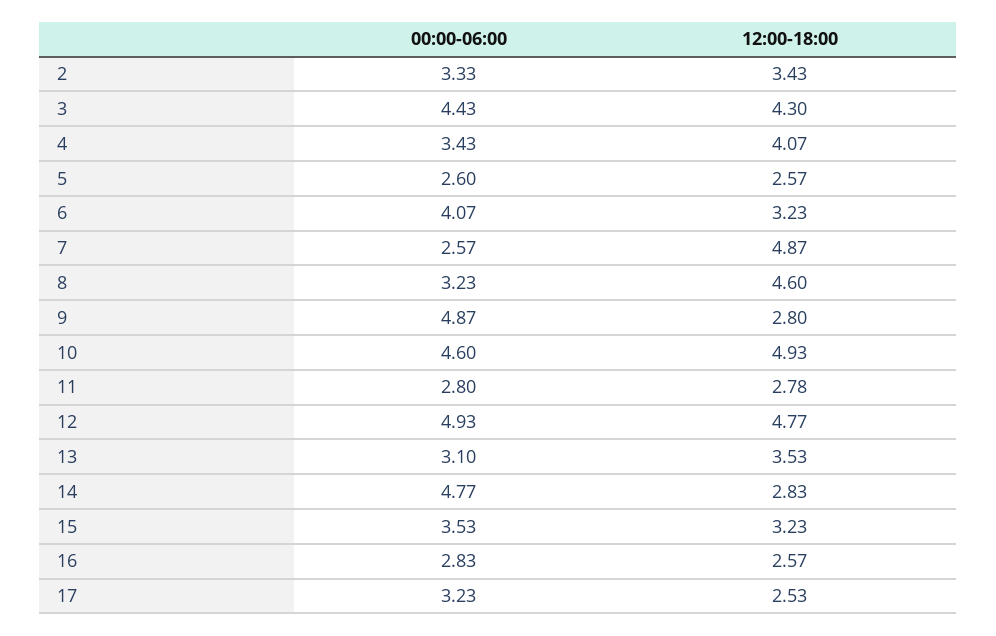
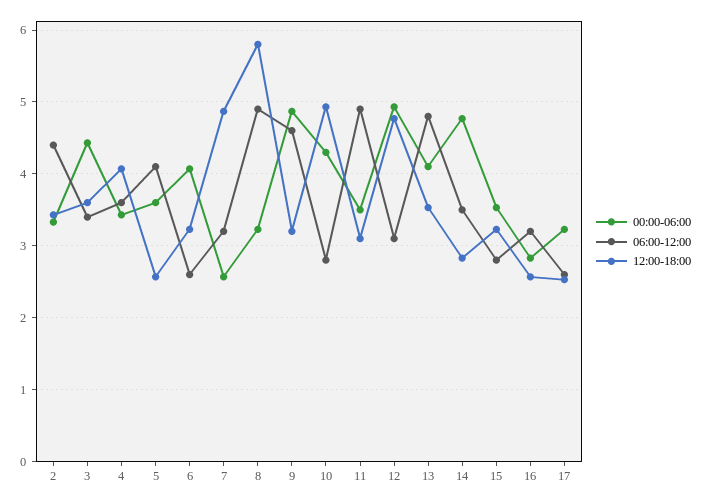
12:00-18:00, 3: 4.3 -> 3.6
00:00-06:00, 5: 2.6 -> 3.6
12:00-18:00, 8: 4.6 -> 5.8
12:00-18:00, 9: 2.8 -> 3.2
00:00-06:00, 10: 4.6 -> 4.3
00:00-06:00, 11: 2.8 -> 3.5
12:00-18:00, 11: 2.78 -> 3.1
00:00-06:00, 13: 3.1 -> 4.1
06:00-12:00, 2: none -> 4.4
06:00-12:00, 3: none -> 3.4
06:00-12:00, 4: none -> 3.6
06:00-12:00, 5: none -> 4.1
06:00-12:00, 6: none -> 2.6
06:00-12:00, 7: none -> 3.2
06:00-12:00, 8: none -> 4.9
06:00-12:00, 9: none -> 4.6
06:00-12:00, 10: none -> 2.8
06:00-12:00, 11: none -> 4.9
06:00-12:00, 12: none -> 3.1
06:00-12:00, 13: none -> 4.8
06:00-12:00, 14: none -> 3.5
06:00-12:00, 15: none -> 2.8
06:00-12:00, 16: none -> 3.2
06:00-12:00, 17: none -> 2.6

